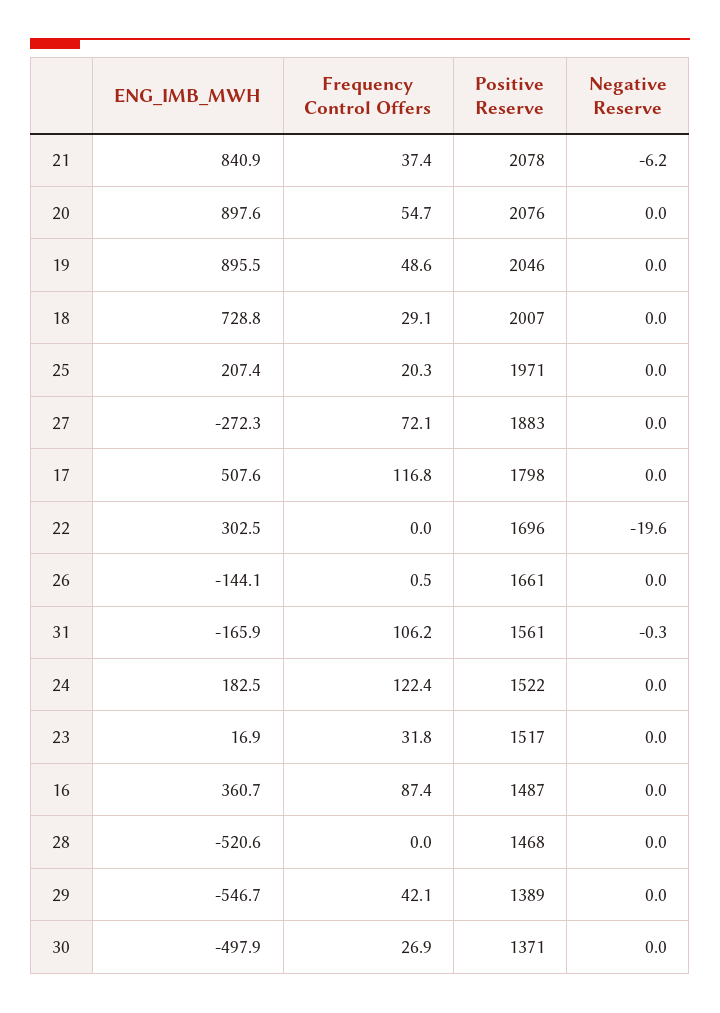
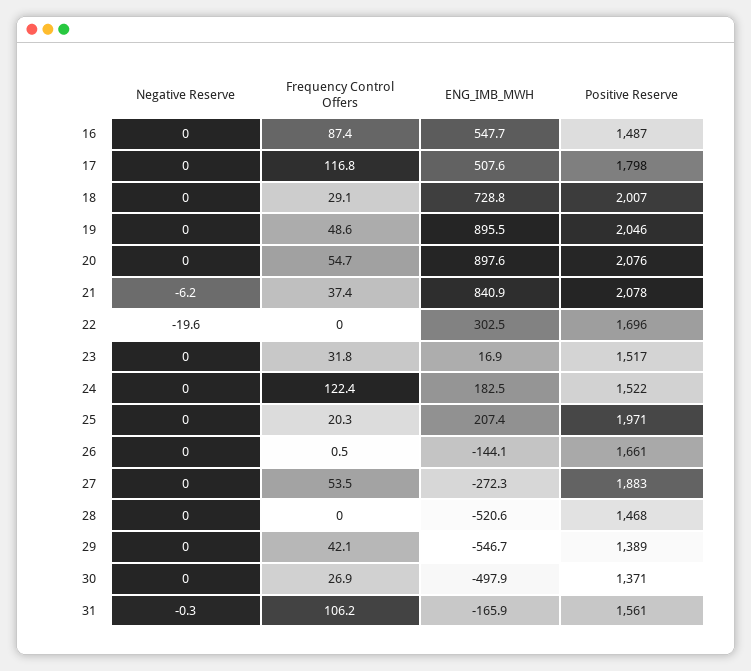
Frequency Control Offers, 27: 72.1 -> 53.5
ENG_IMB_MWH, 16: 360.7 -> 547.7

